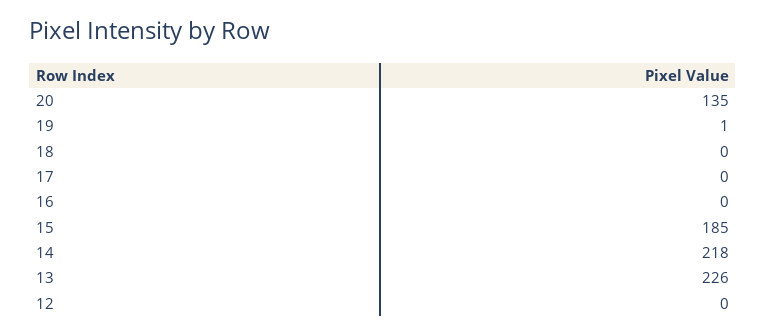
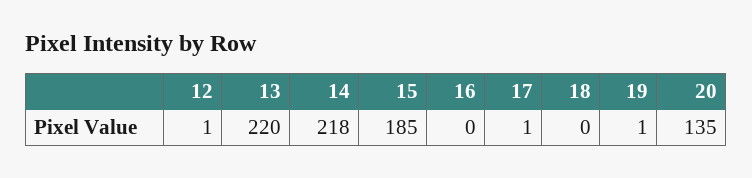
17: 0 -> 1
13: 226 -> 220
12: 0 -> 1

